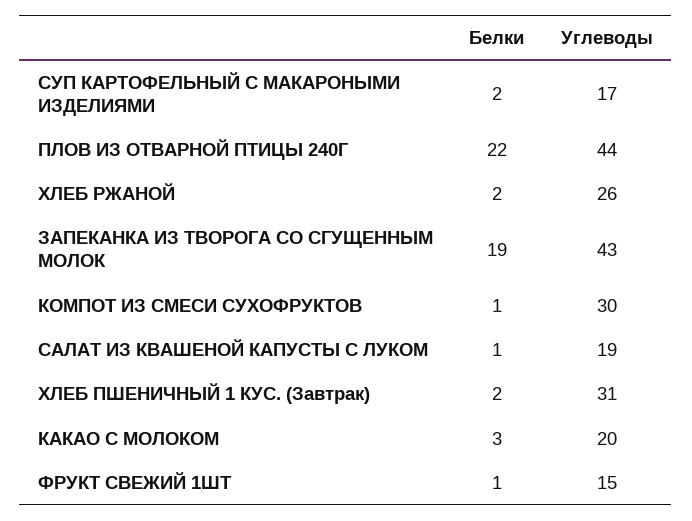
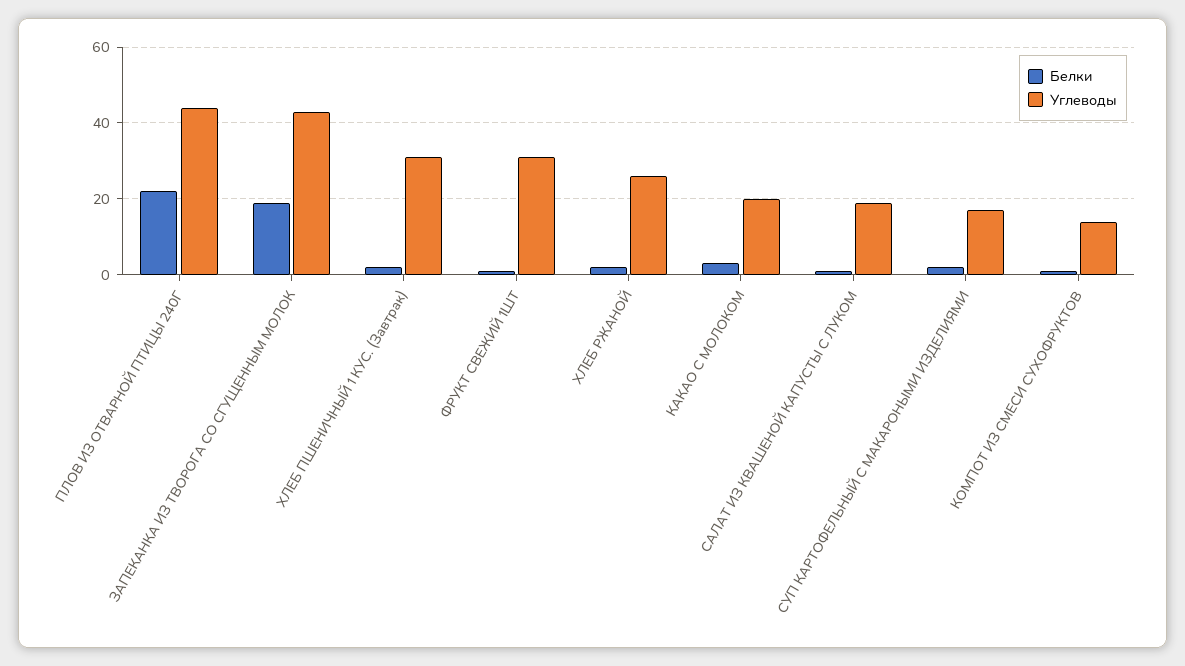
Углеводы, КОМПОТ ИЗ СМЕСИ СУХОФРУКТОВ: 30 -> 15
Углеводы, ФРУКТ СВЕЖИЙ 1ШТ: 15 -> 30

